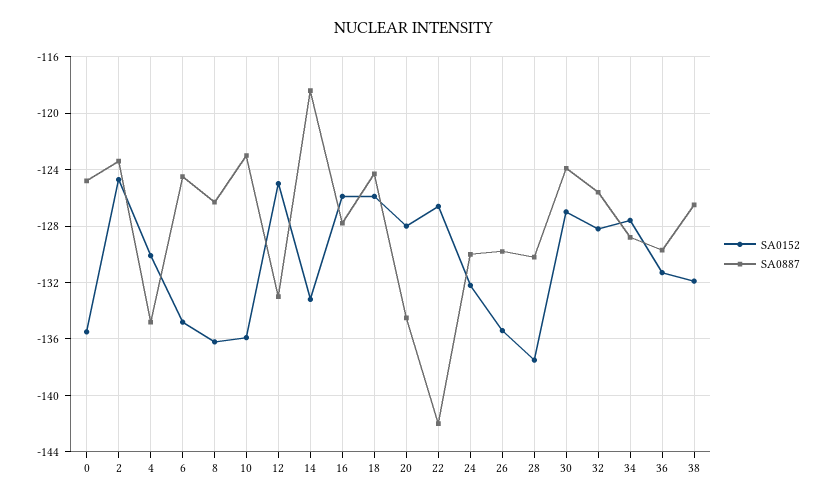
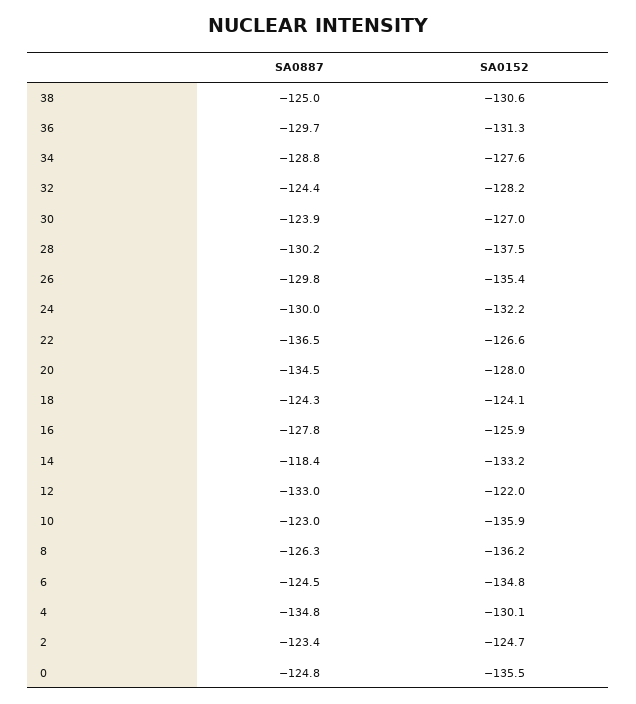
SA0152, 12: -125 -> -122
SA0152, 18: -126 -> -124.1
SA0887, 22: -142 -> -136.5
SA0887, 32: -125.5 -> -124.4
SA0152, 38: -132 -> -130.6
SA0887, 38: -126.5 -> -125

